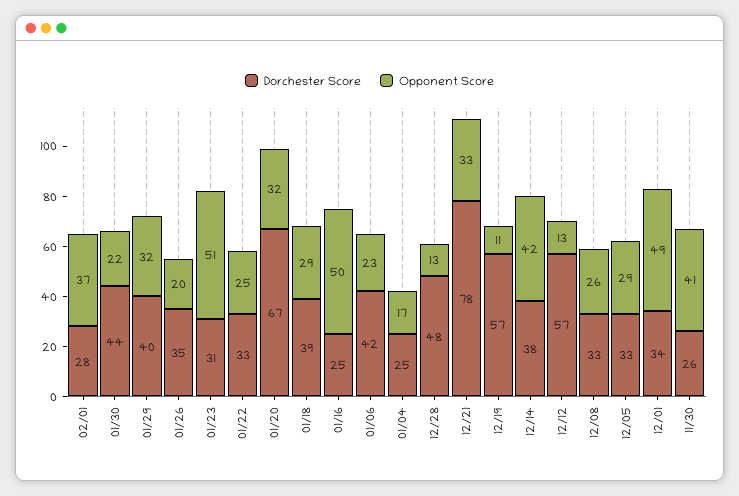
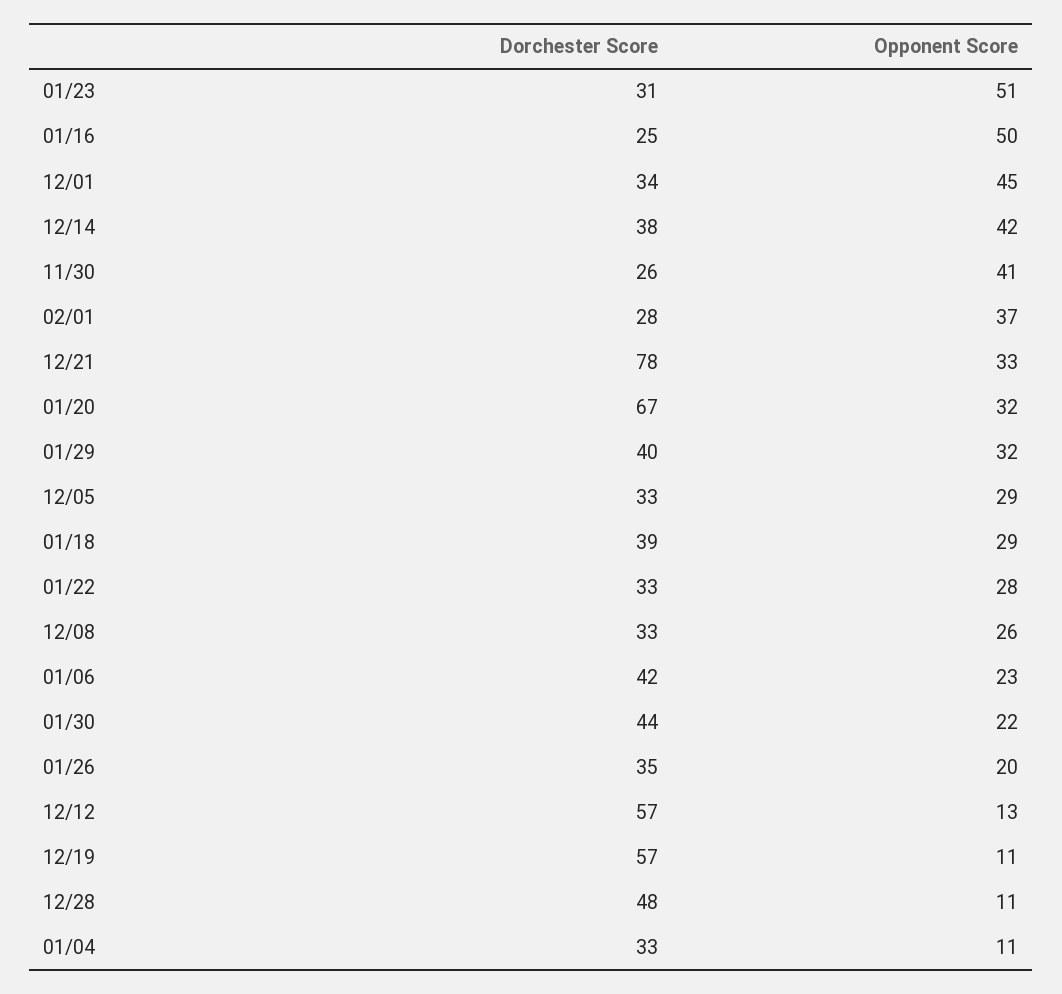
Opponent Score, 01/22: 25 -> 28
Dorchester Score, 01/04: 25 -> 33
Opponent Score, 01/04: 17 -> 11
Opponent Score, 12/28: 13 -> 11
Opponent Score, 12/01: 49 -> 45

